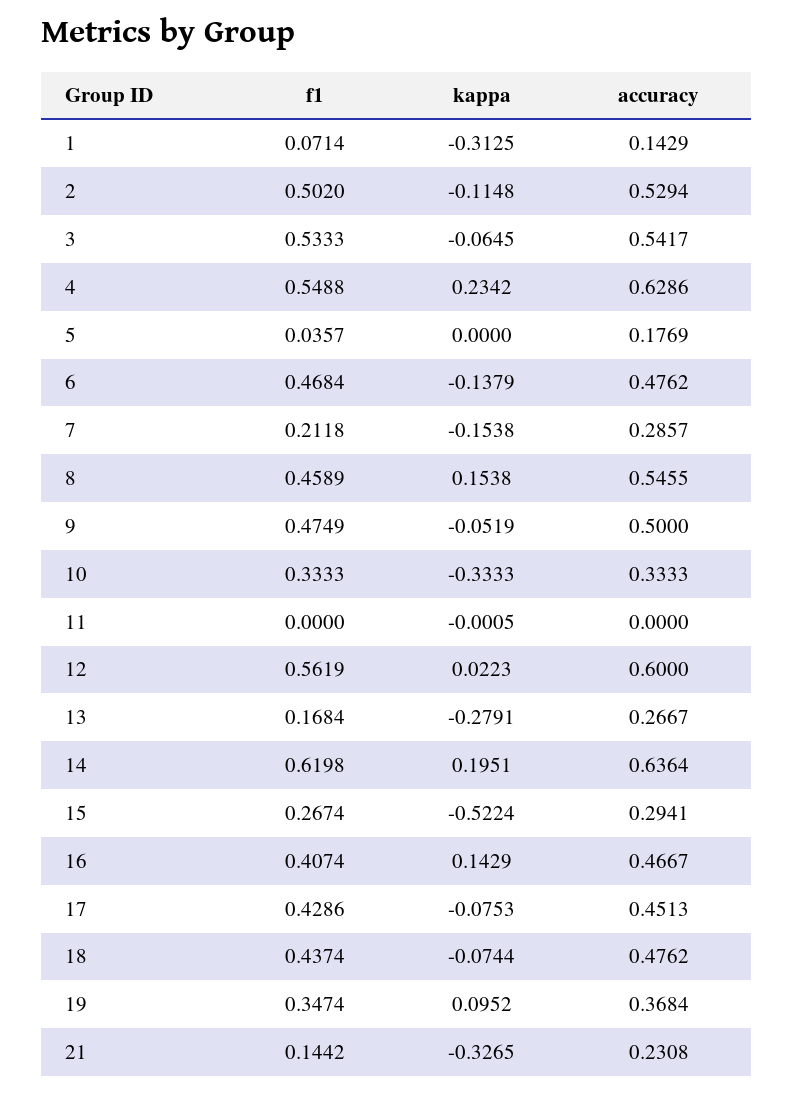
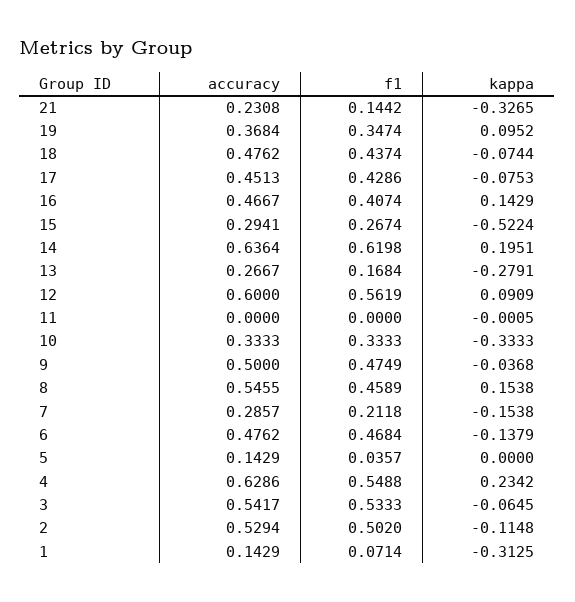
accuracy, 5: 0.1769 -> 0.1429
kappa, 9: -0.0519 -> -0.0368
kappa, 12: 0.0223 -> 0.0909

